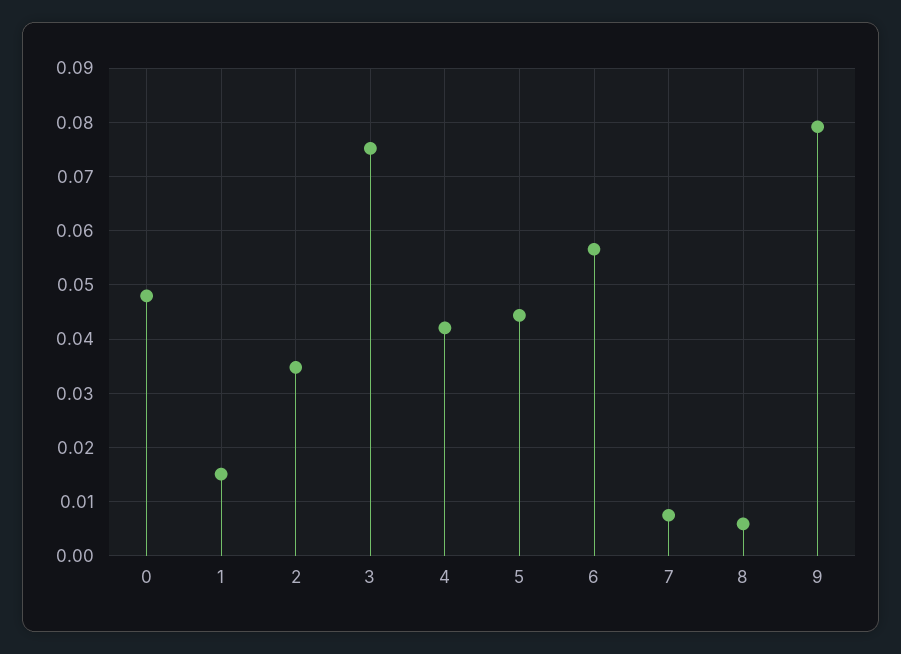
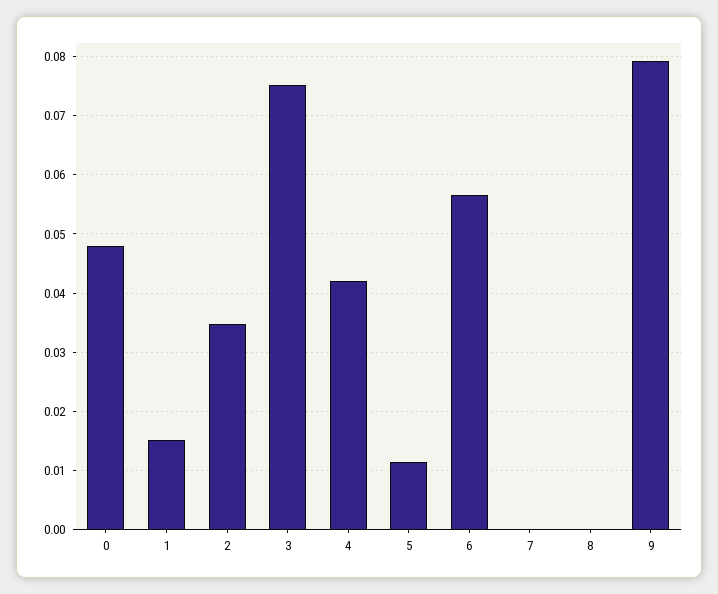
5: 0.044 -> 0.012
7: 0.008 -> 0
8: 0.006 -> 0

